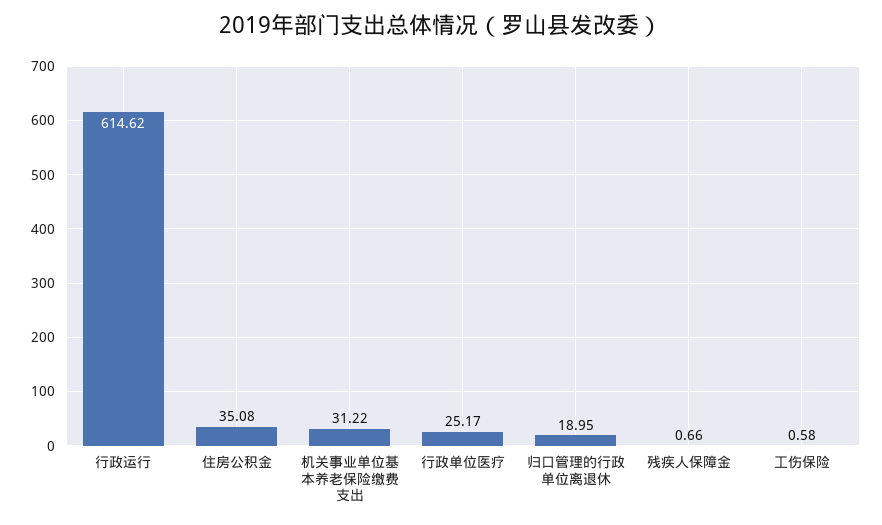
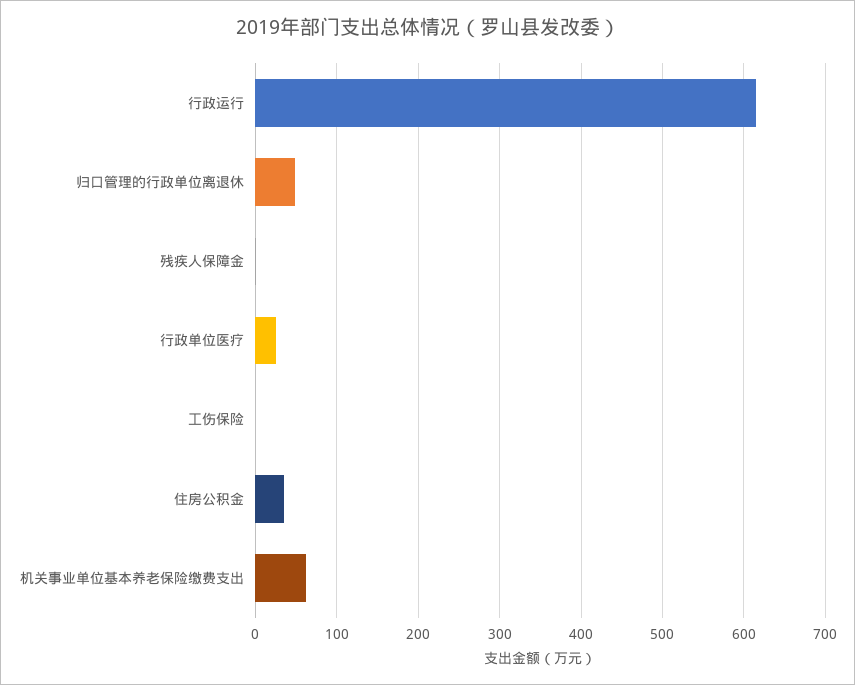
机关事业单位基本养老保险缴费支出: 31.22 -> 60
归口管理的行政单位离退休: 18.95 -> 50

